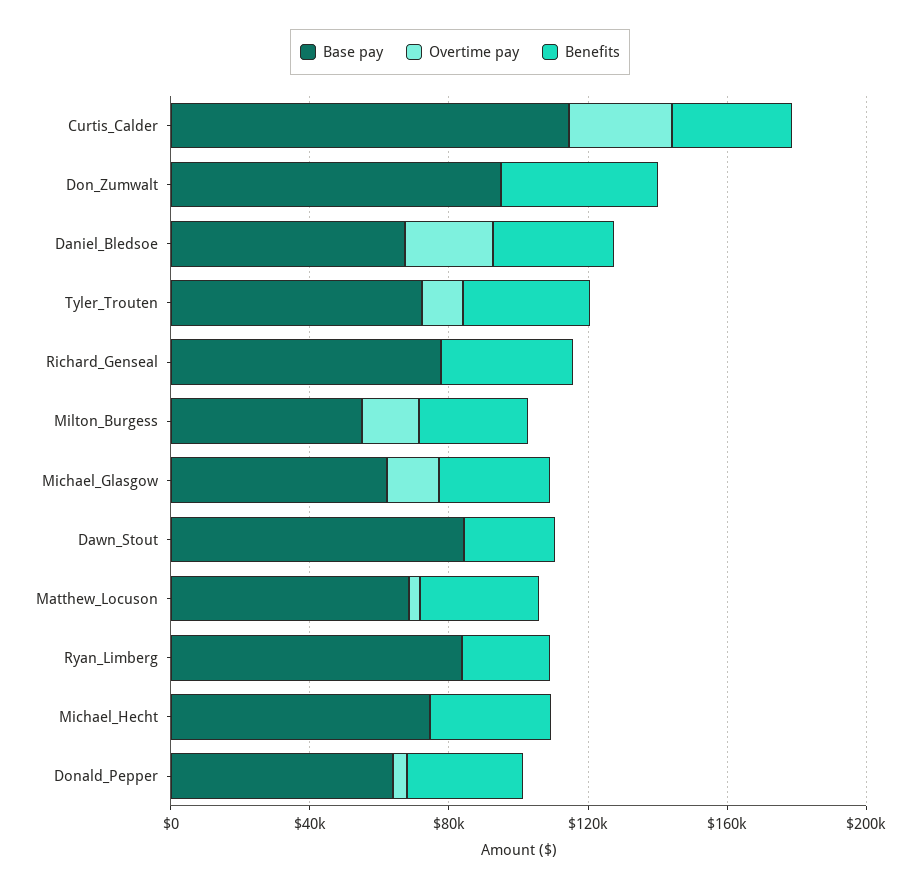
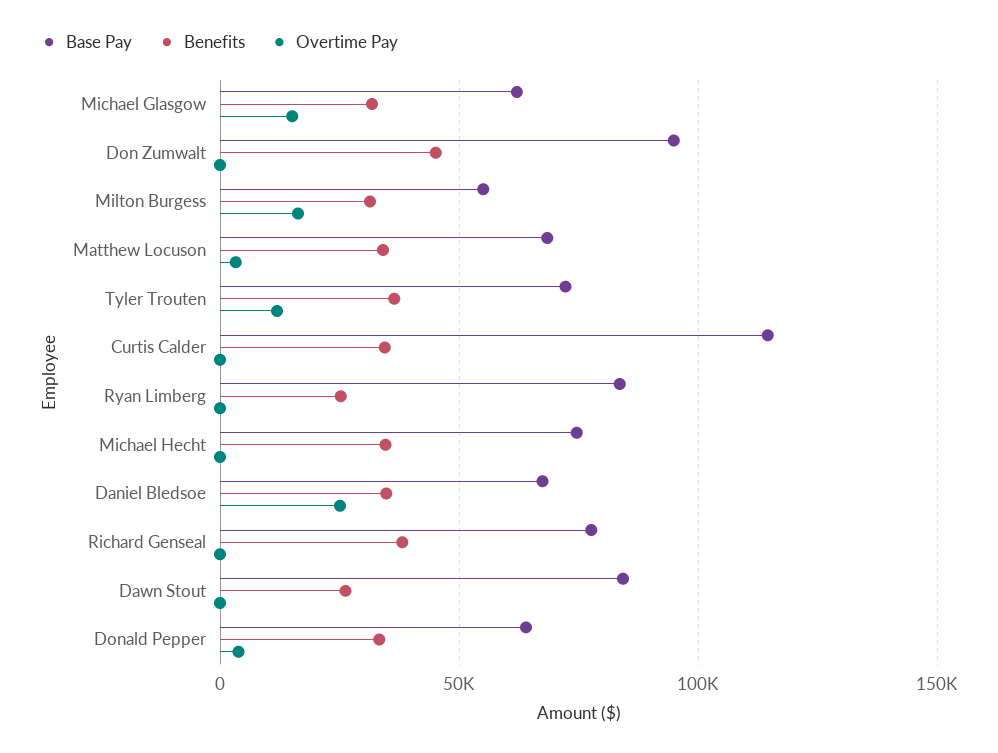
Overtime pay, Curtis_Calder: 30000 -> 0

